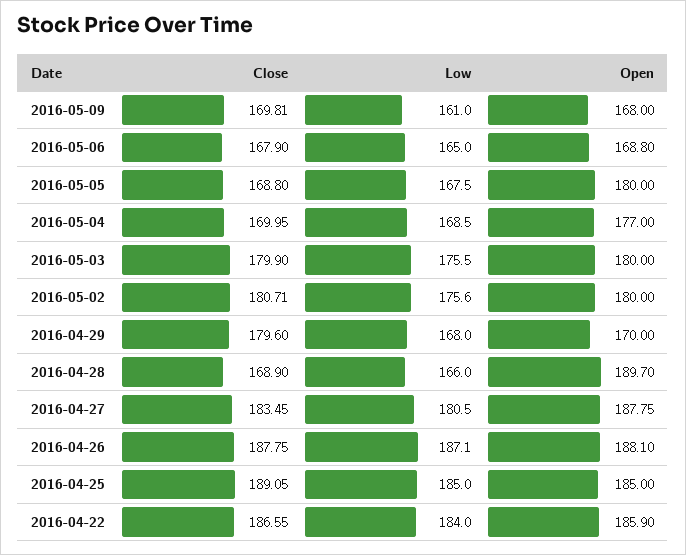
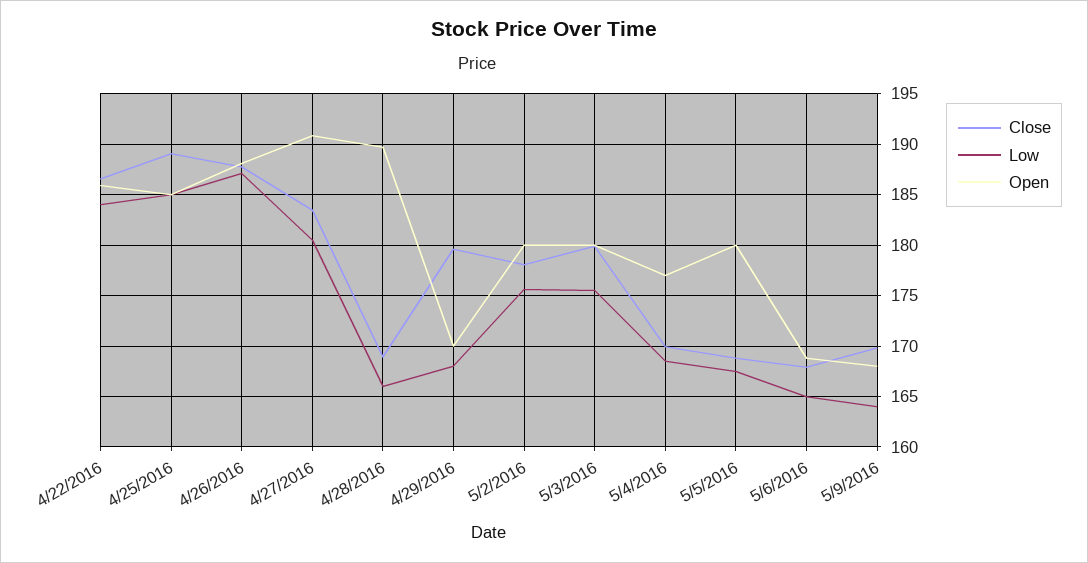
Low, 2016-05-09: 161 -> 164
Close, 2016-05-02: 180.71 -> 178
Open, 2016-04-27: 187.75 -> 191

